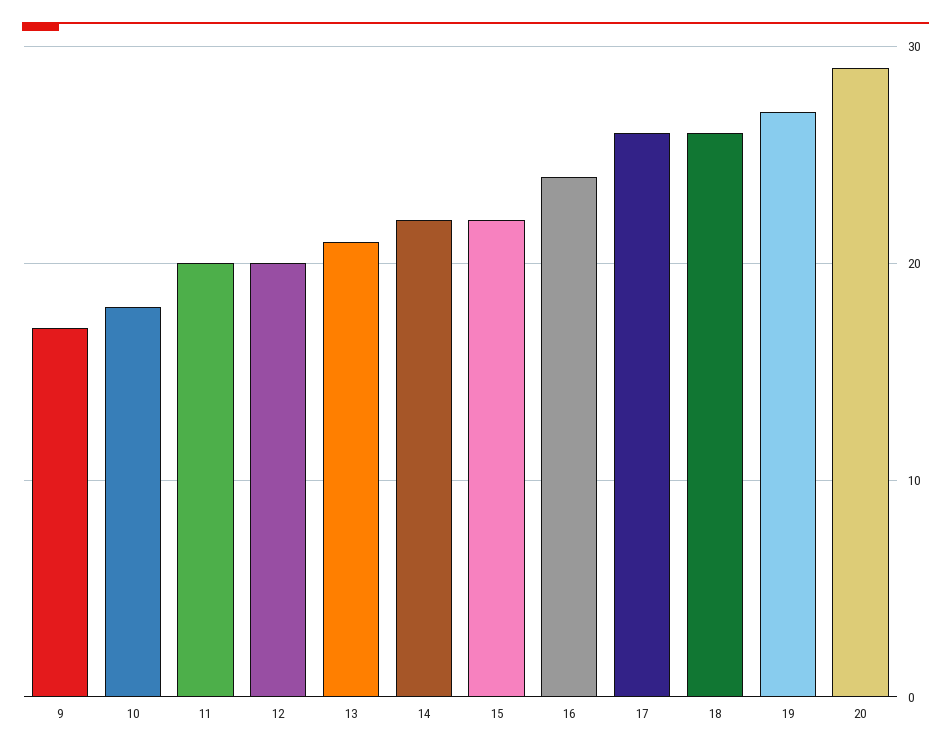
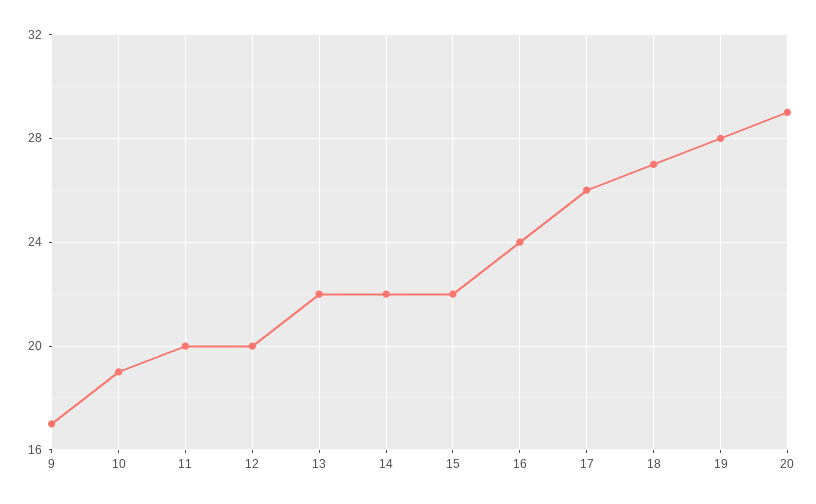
10: 18 -> 19
13: 21 -> 22
18: 26 -> 27
19: 27 -> 28

